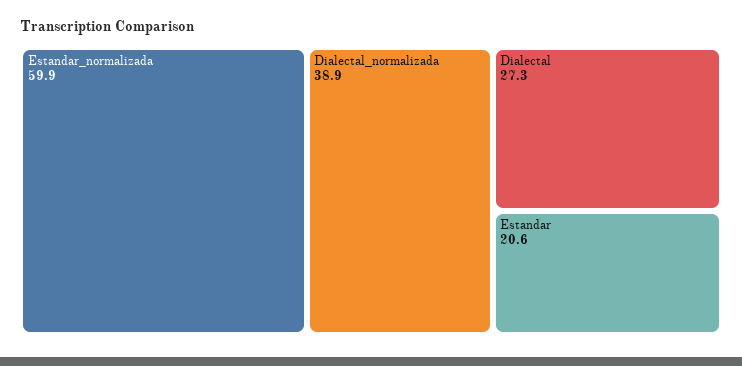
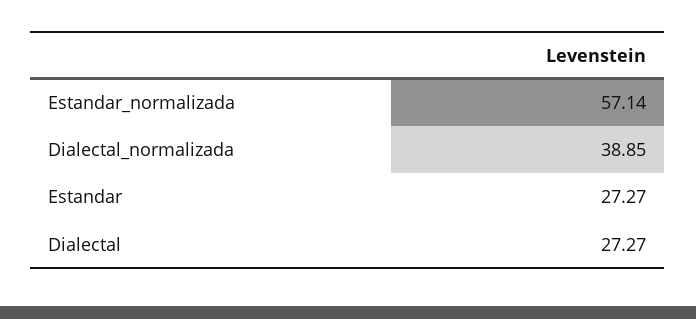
Estandar_normalizada: 59.9 -> 57.14
Estandar: 20.6 -> 27.27

